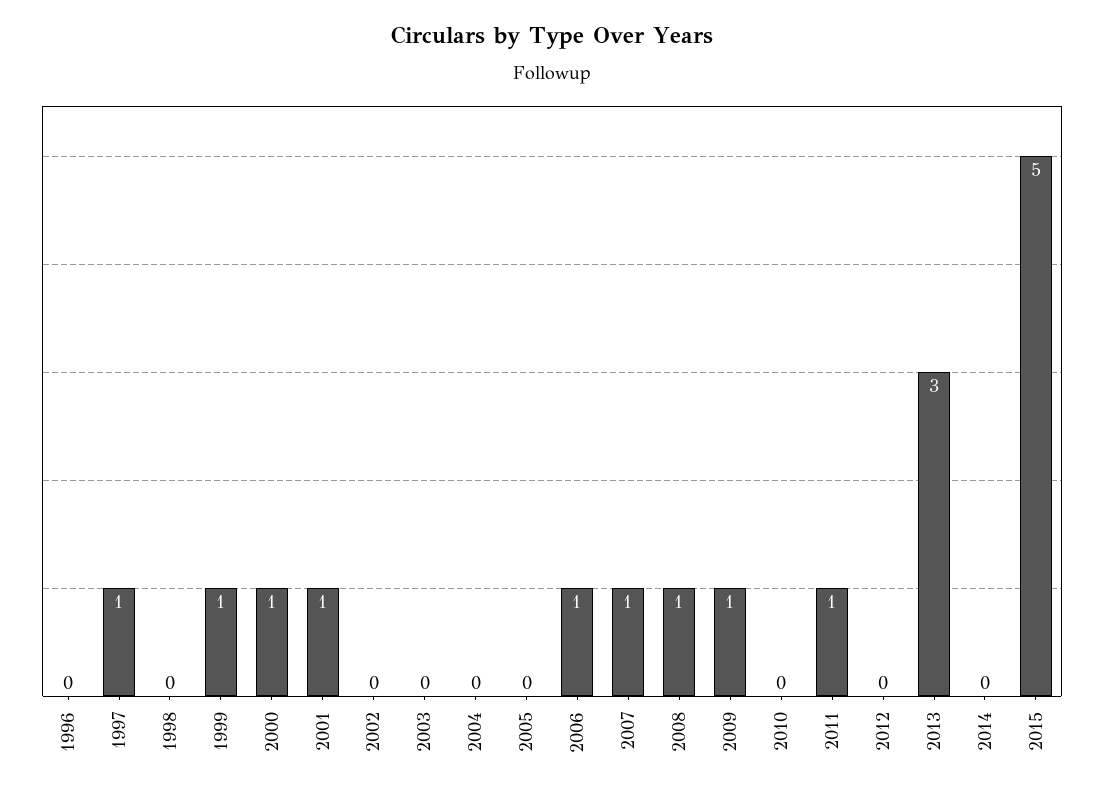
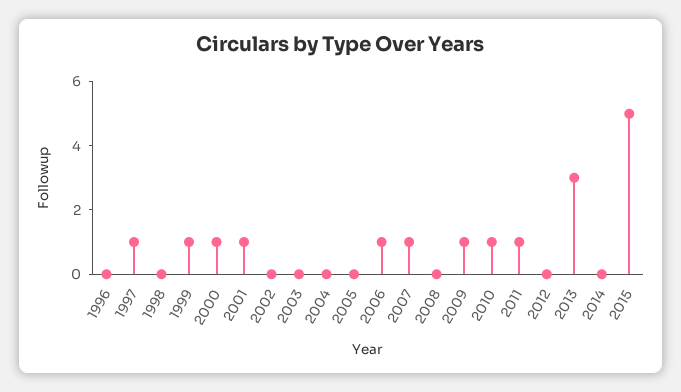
2008: 1 -> 0
2010: 0 -> 1

